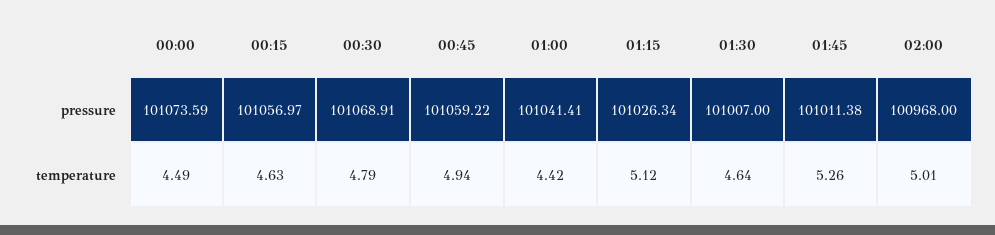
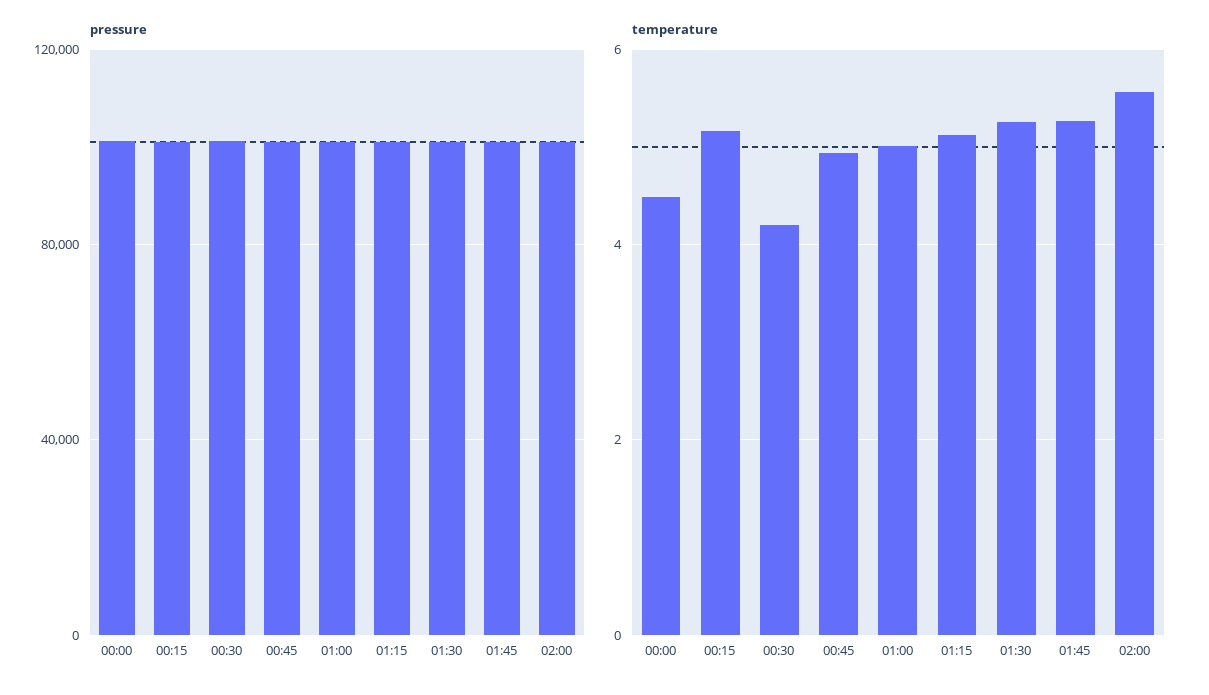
temperature, 00:15: 4.63 -> 5.2
temperature, 00:30: 4.79 -> 4.2
temperature, 01:00: 4.42 -> 5
temperature, 01:30: 4.64 -> 5.2
temperature, 02:00: 5.01 -> 5.6

